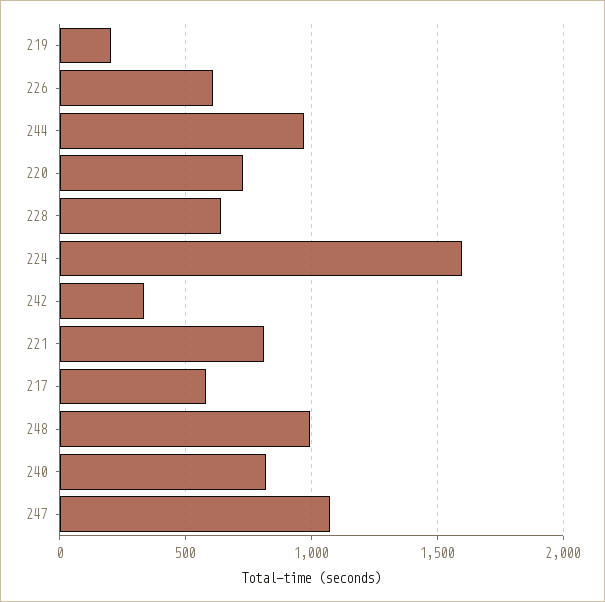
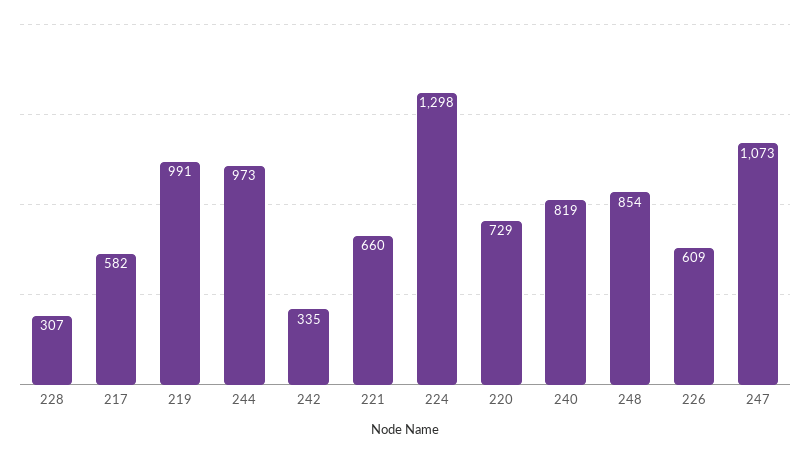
219: 200 -> 991
228: 650 -> 307
224: 1600 -> 1298
221: 800 -> 660
248: 1000 -> 854

